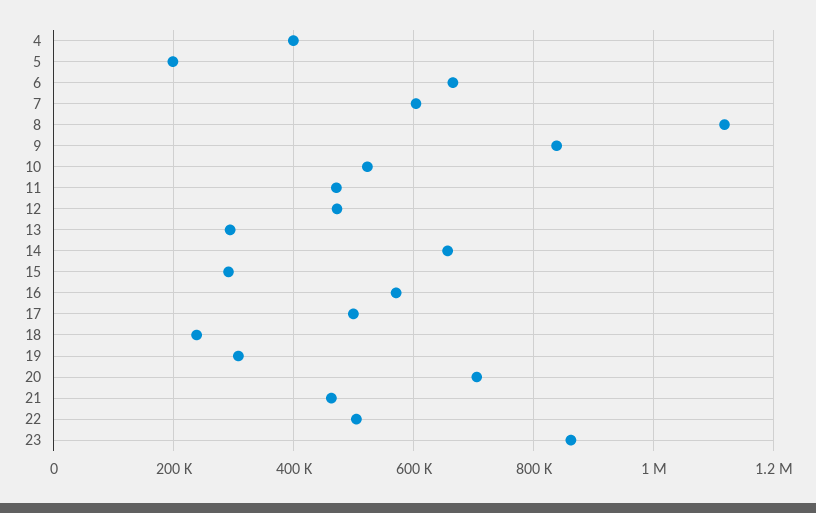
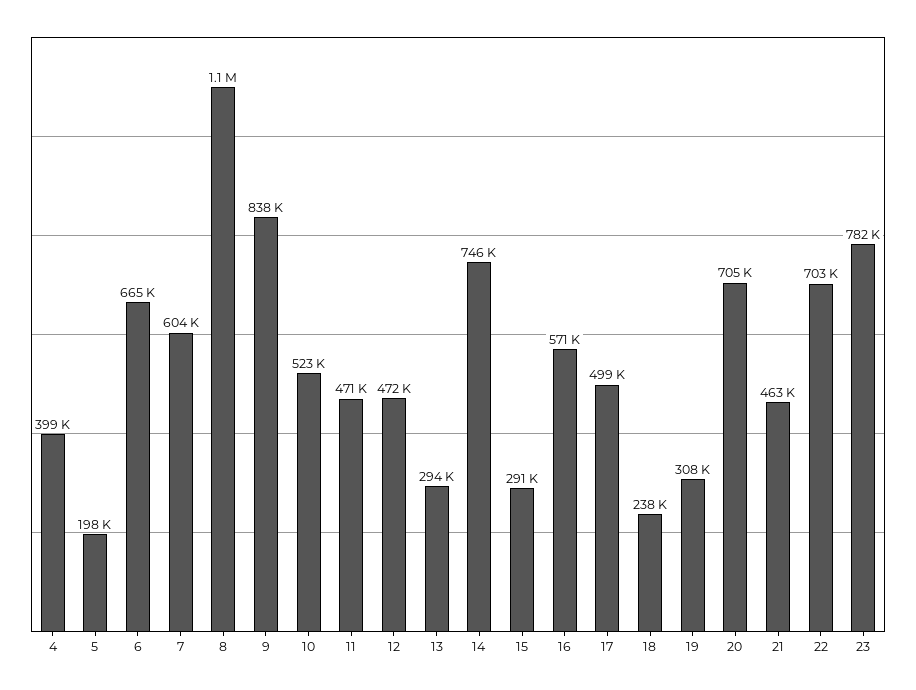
14: 660000 -> 746000
22: 500000 -> 703000
23: 860000 -> 782000

